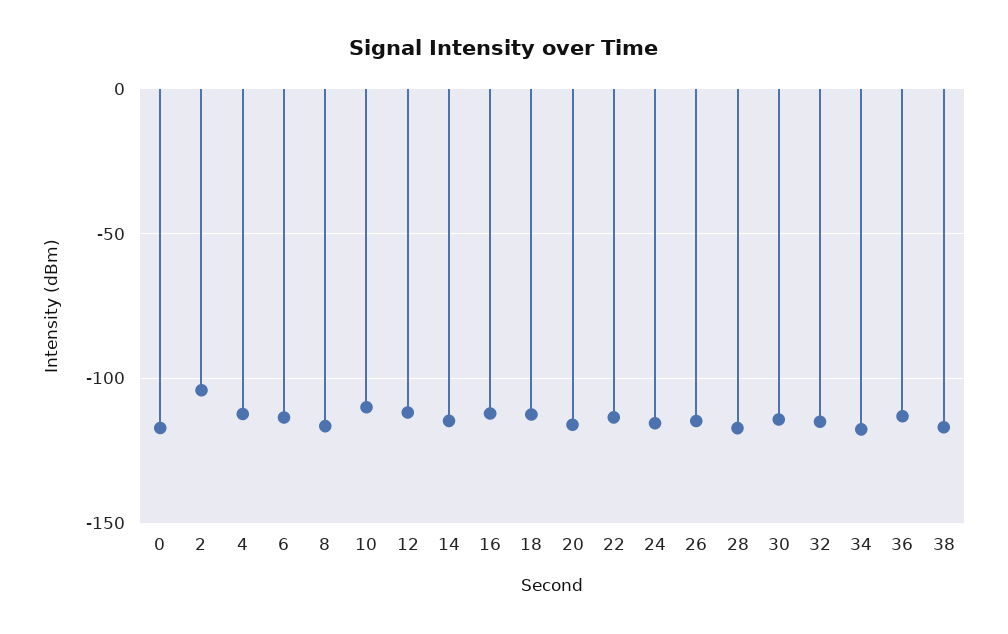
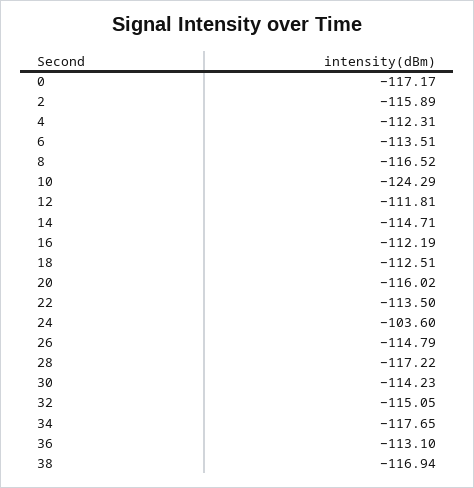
2: -105 -> -115.89
10: -110 -> -124.29
24: -115 -> -103.6

